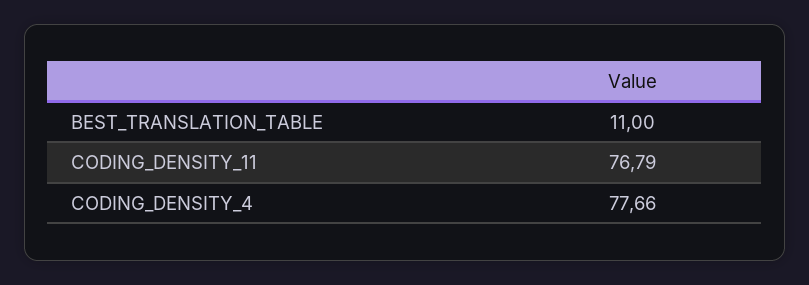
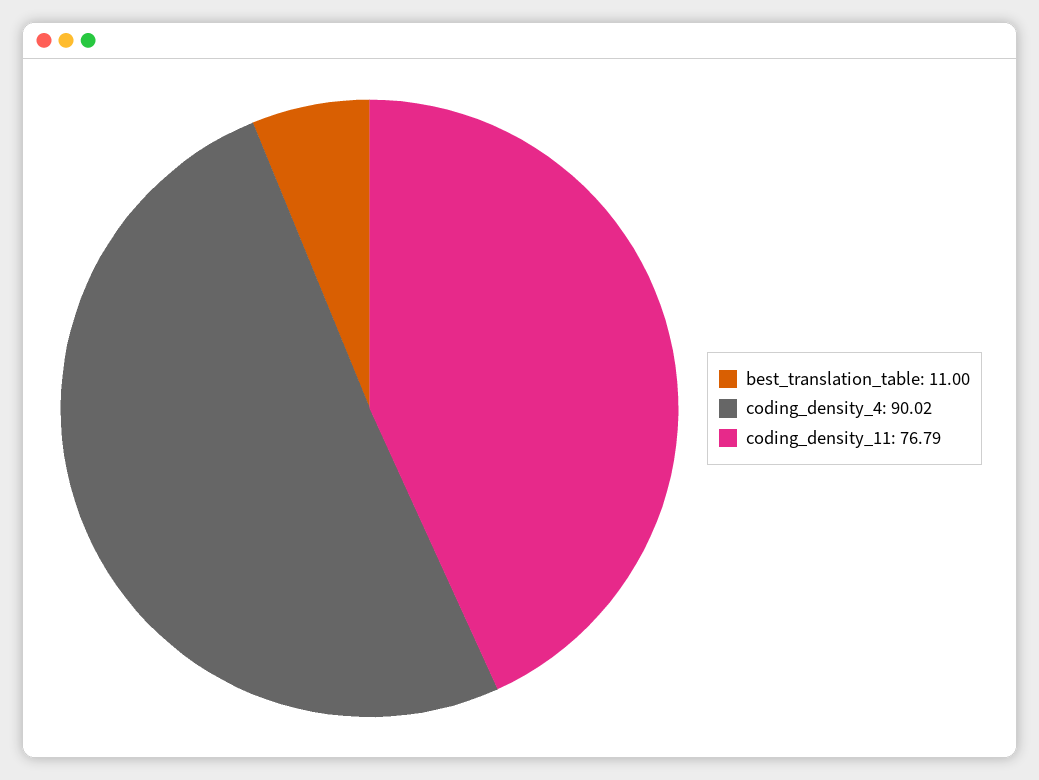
CODING_DENSITY_4: 77.66 -> 90.02

